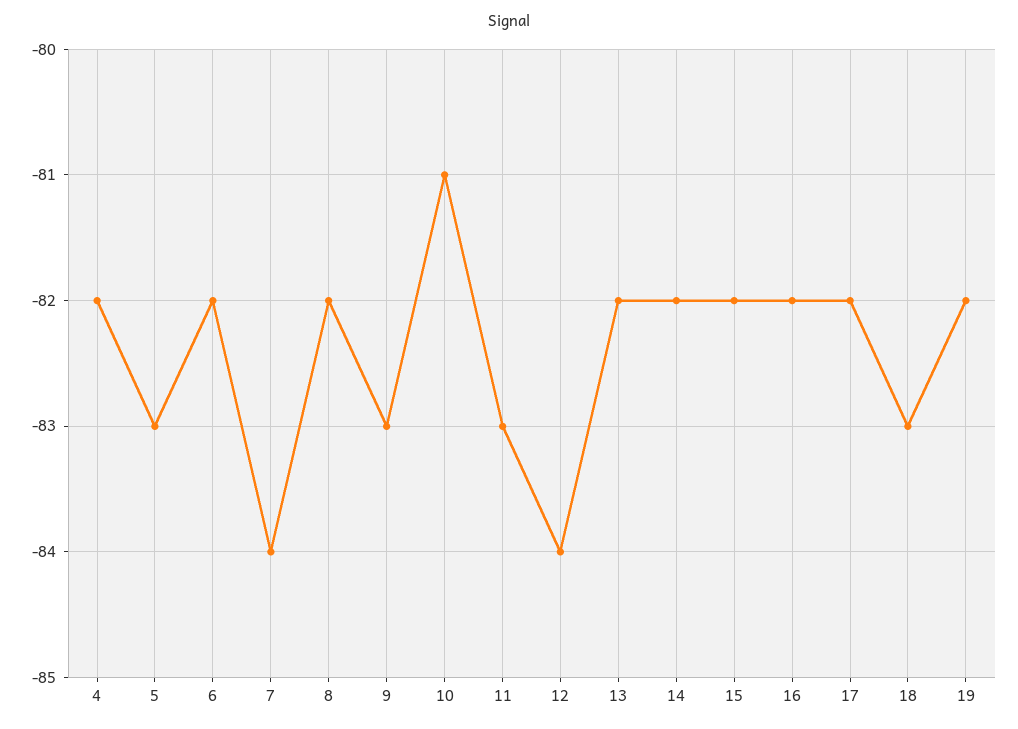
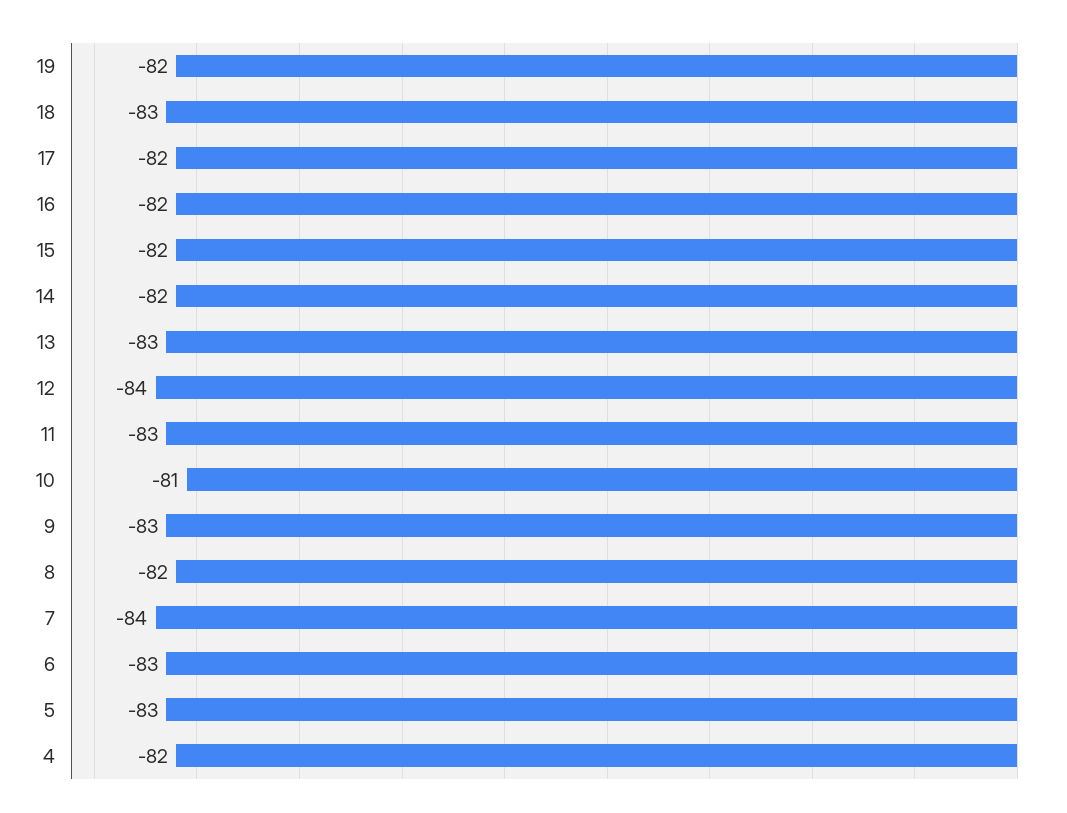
6: -82 -> -83
13: -82 -> -83

